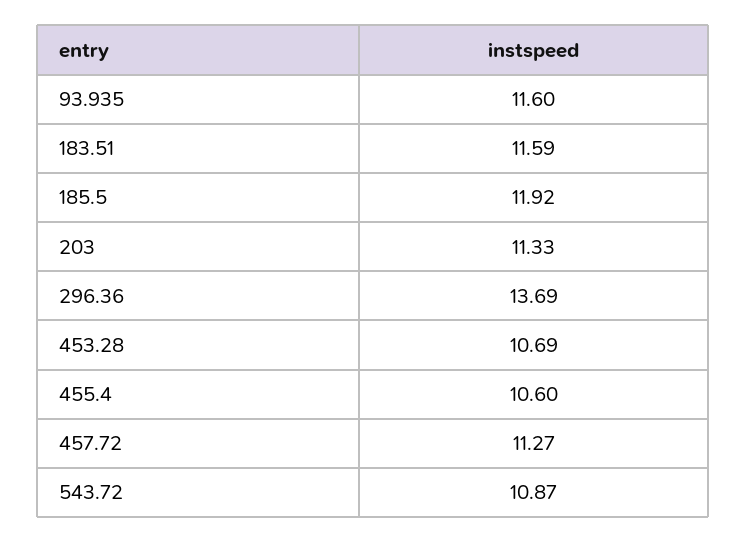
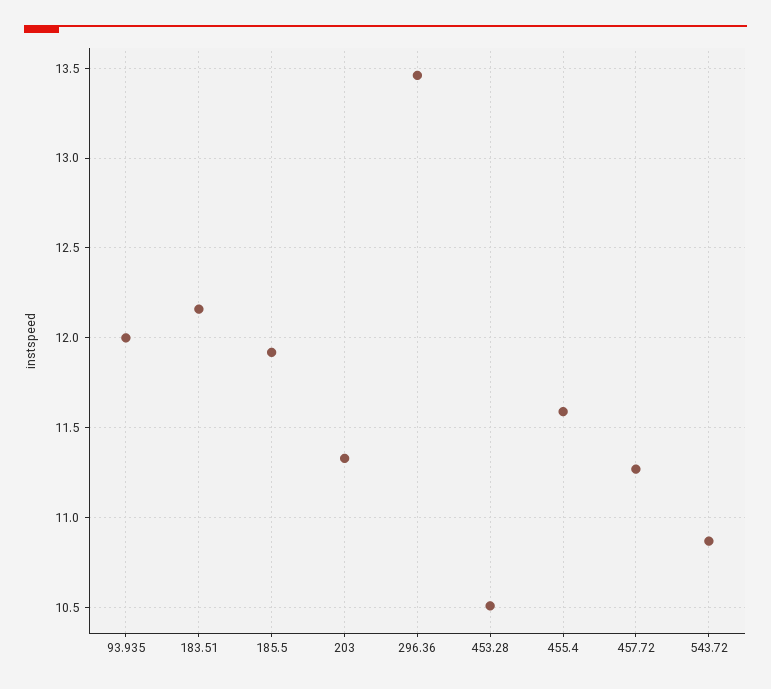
93.935: 11.6 -> 12
183.51: 11.59 -> 12.15
296.36: 13.69 -> 13.45
453.28: 10.69 -> 10.5
455.4: 10.6 -> 11.6

